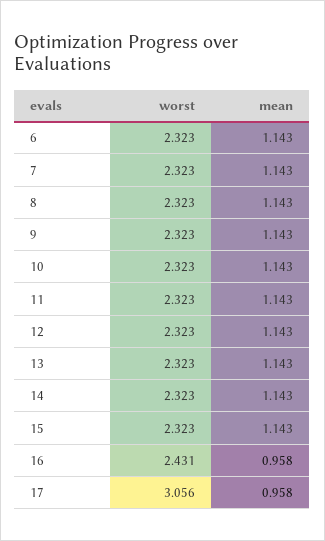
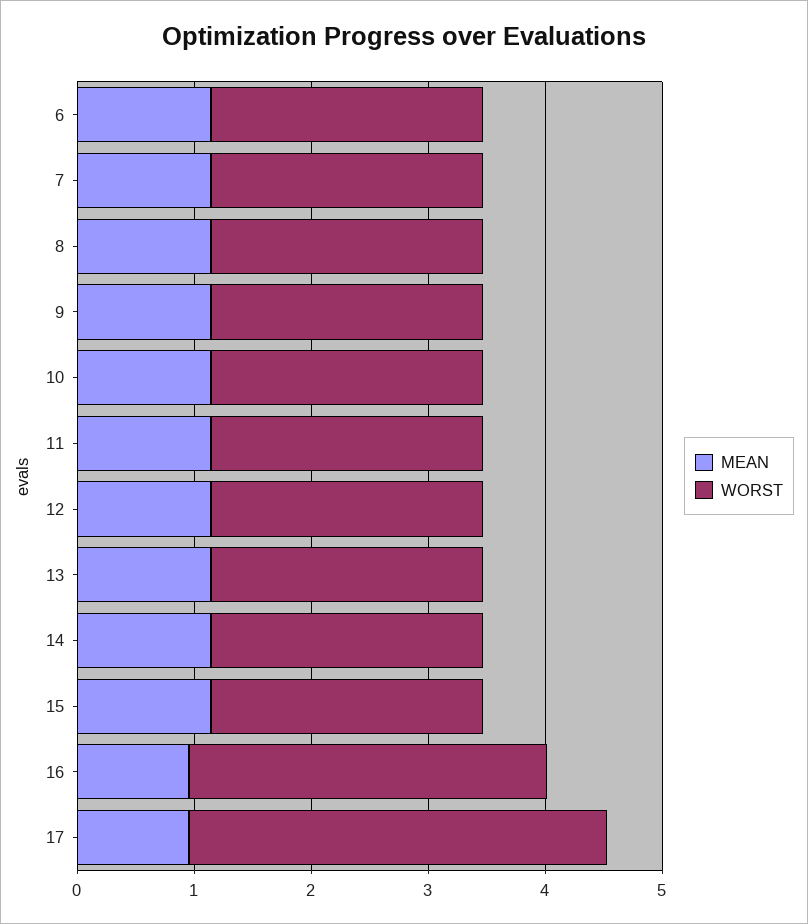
worst, 16: 2.431 -> 3
worst, 17: 3.056 -> 3.6

